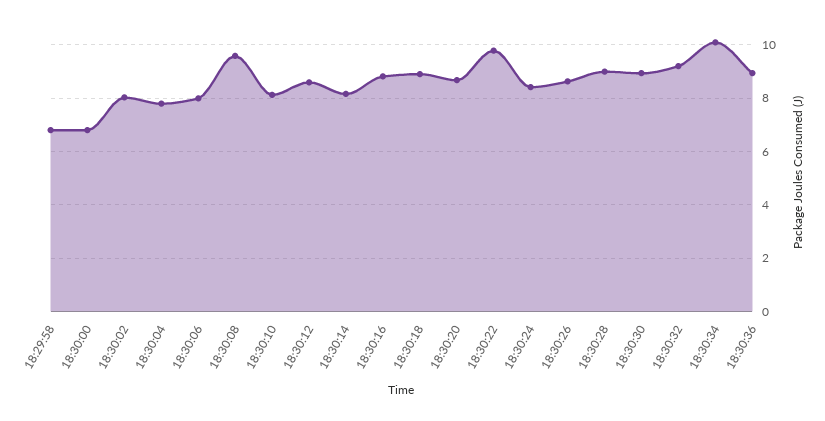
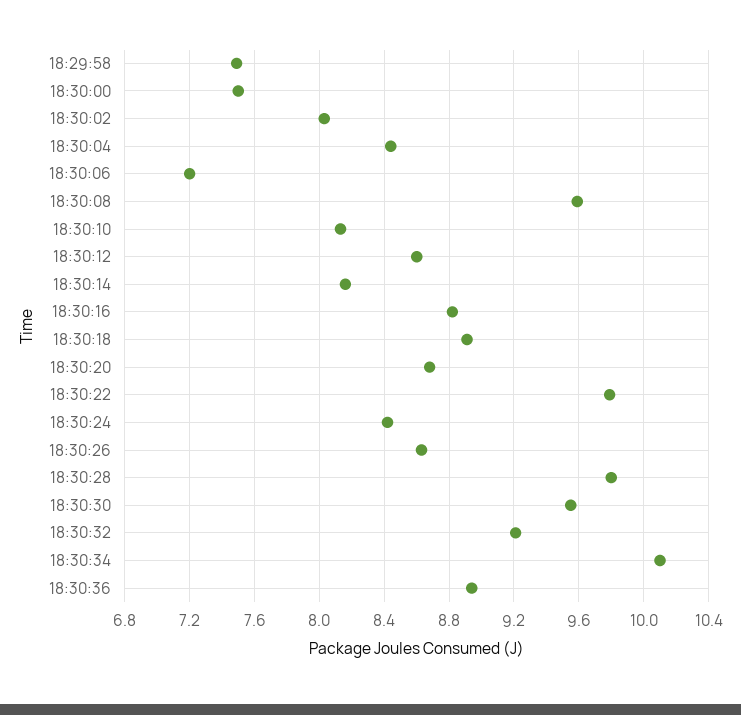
18:29:58: 6.75 -> 7.5
18:30:00: 6.75 -> 7.5
18:30:04: 7.75 -> 8.45
18:30:06: 8 -> 7.2
18:30:28: 9 -> 9.8
18:30:30: 9 -> 9.55

